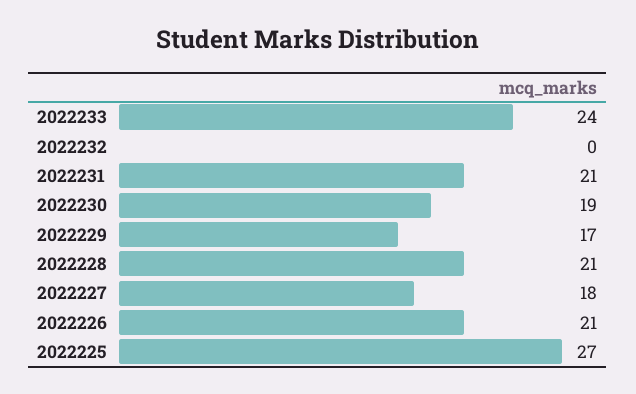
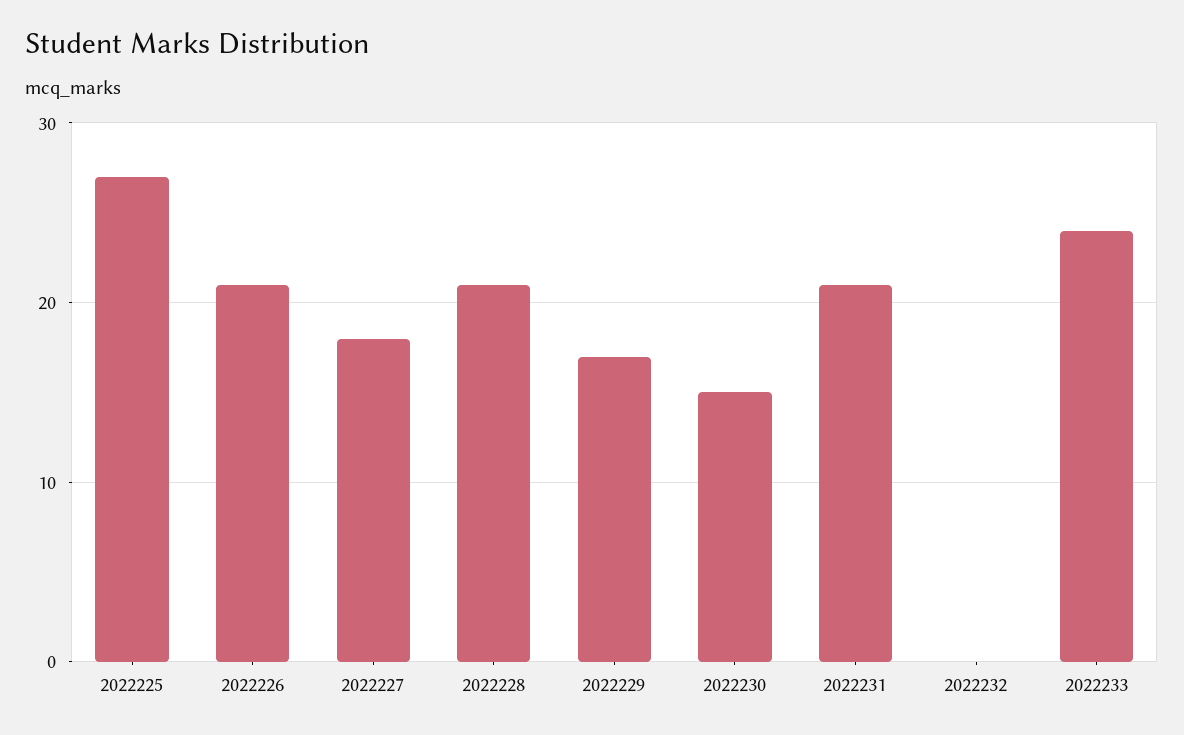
2022230: 19 -> 15

